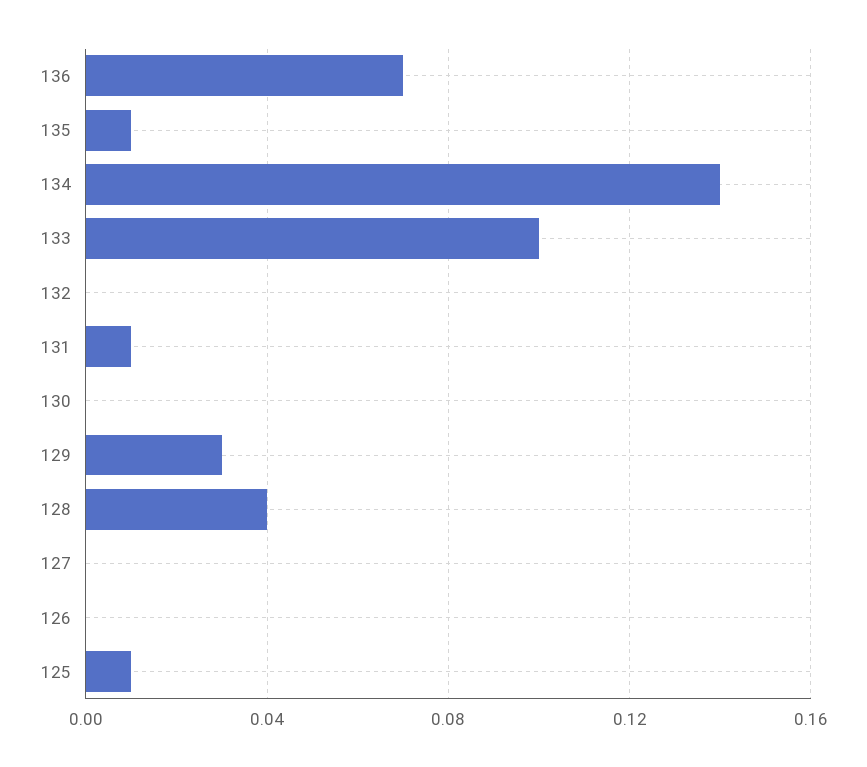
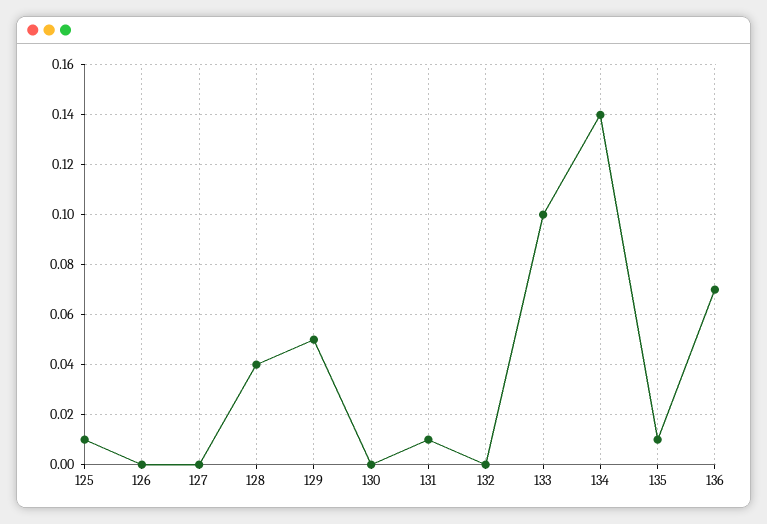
129: 0.03 -> 0.05

